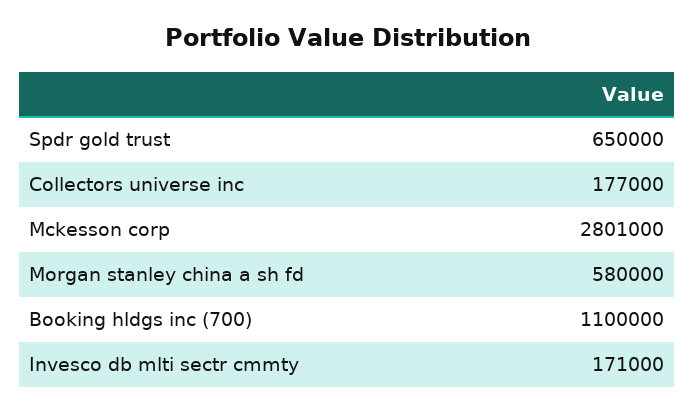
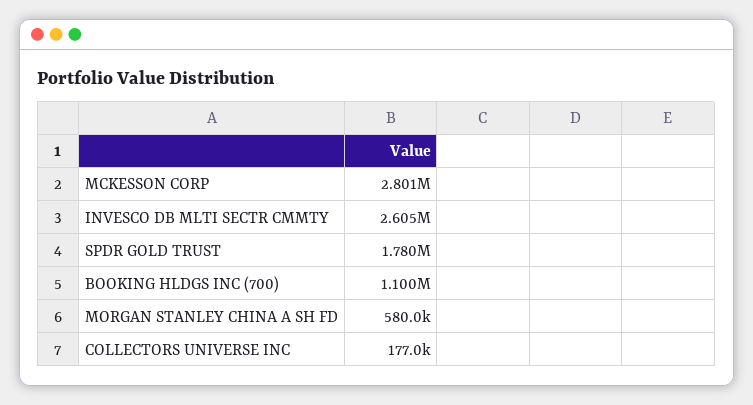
Spdr gold trust: 650000 -> 1780000
Invesco db mlti sectr cmmty: 171000 -> 2605000

